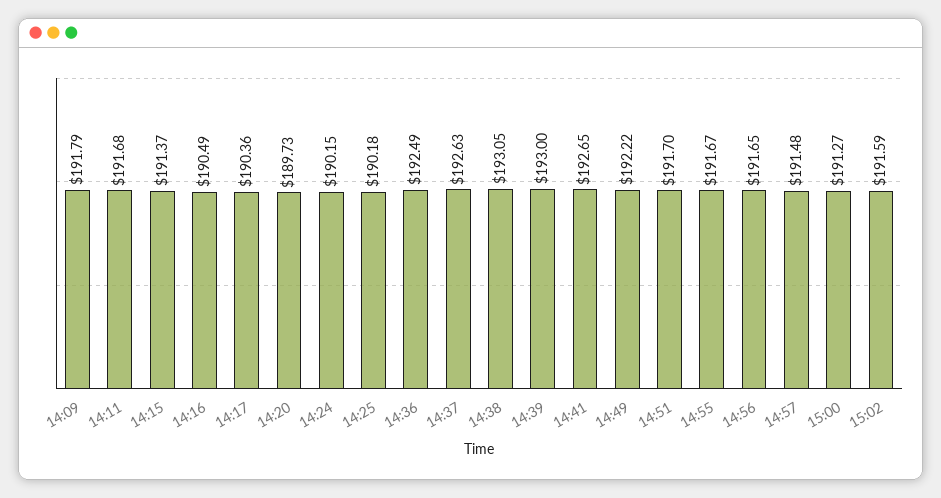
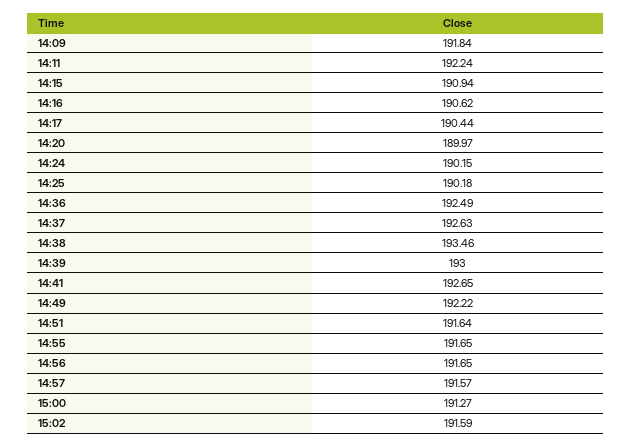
14:09: 191.79 -> 191.84
14:11: 191.68 -> 192.24
14:15: 191.37 -> 190.94
14:16: 190.49 -> 190.62
14:17: 190.36 -> 190.44
14:20: 189.73 -> 189.97
14:38: 193.05 -> 193.46
14:51: 191.7 -> 191.64
14:55: 191.67 -> 191.65
14:57: 191.48 -> 191.57

